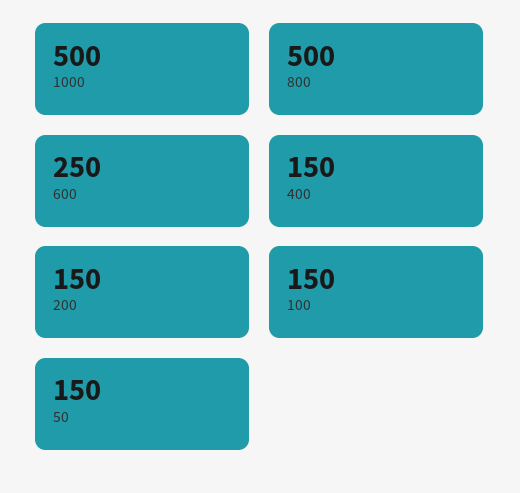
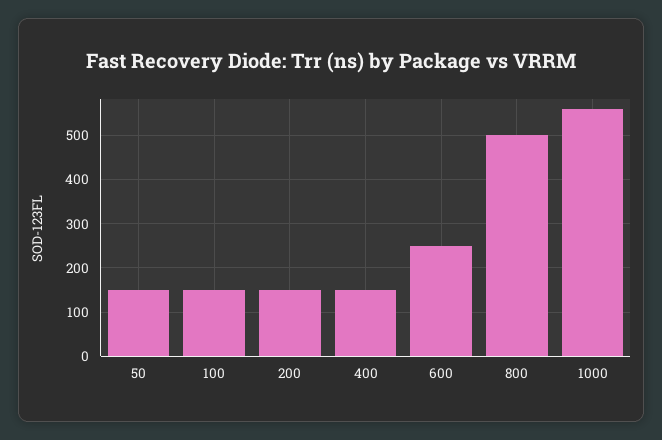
1000: 500 -> 560

